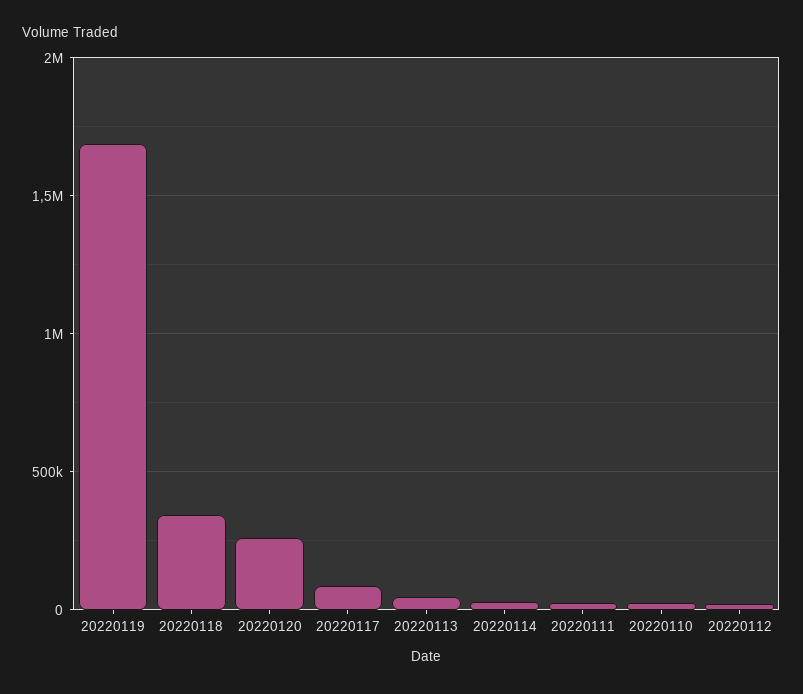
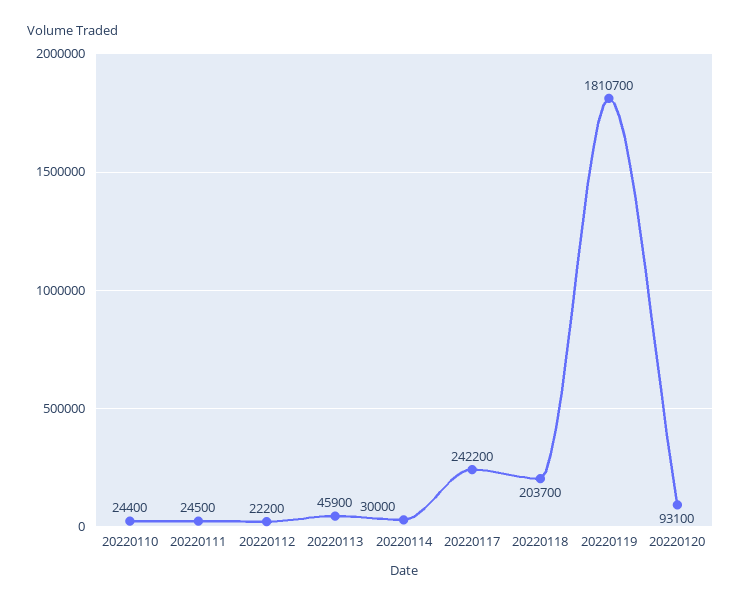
20220119: 1700000 -> 1810700
20220118: 350000 -> 203700
20220120: 250000 -> 93100
20220117: 100000 -> 242200

